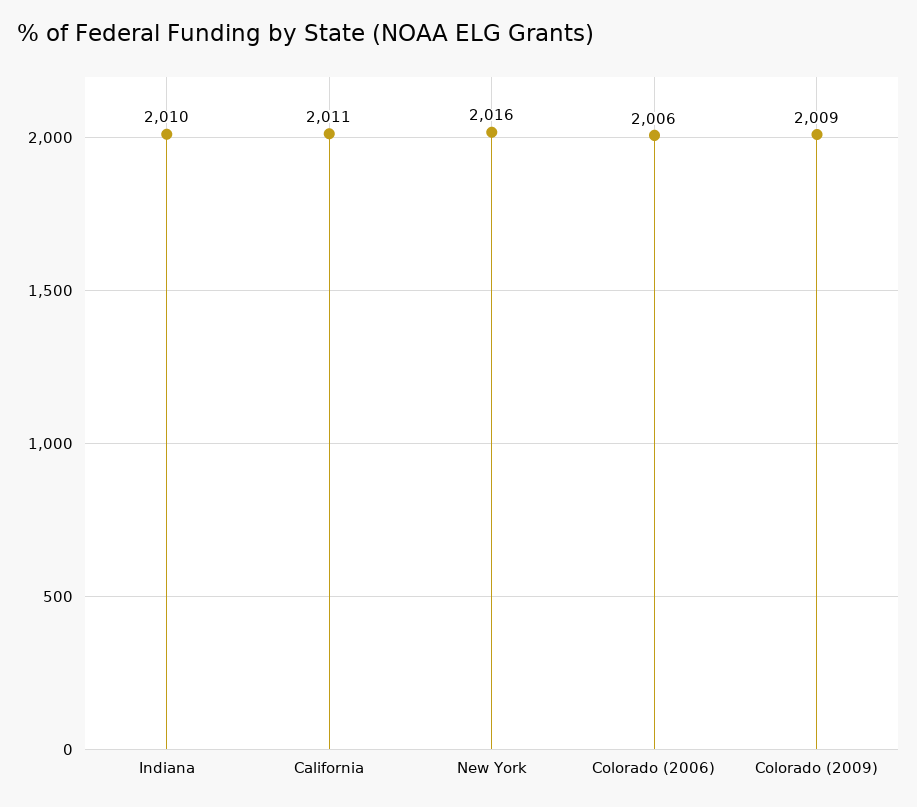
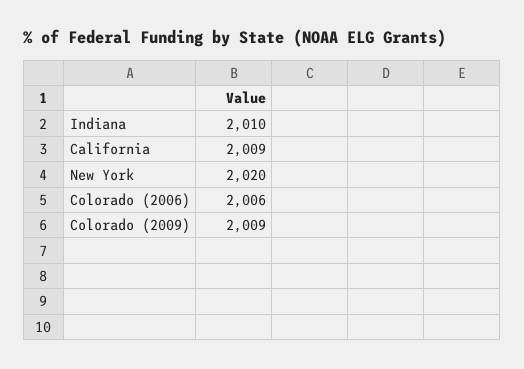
California: 2011 -> 2009
New York: 2016 -> 2020

